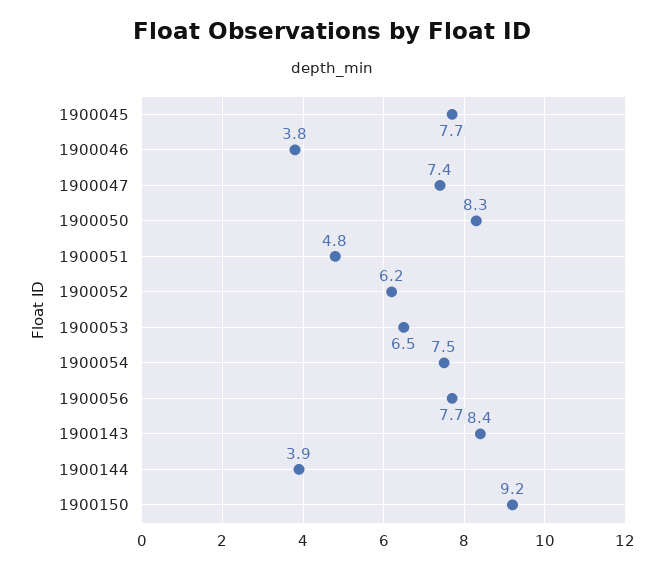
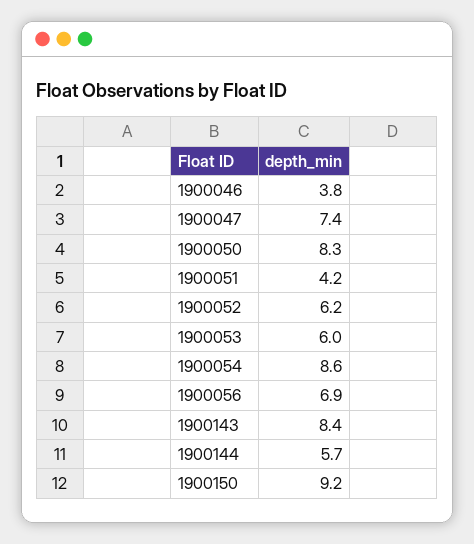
1900045: 7.7 -> none
1900051: 4.8 -> 4.2
1900053: 6.5 -> 6
1900054: 7.5 -> 8.6
1900056: 7.7 -> 6.9
1900144: 3.9 -> 5.7

